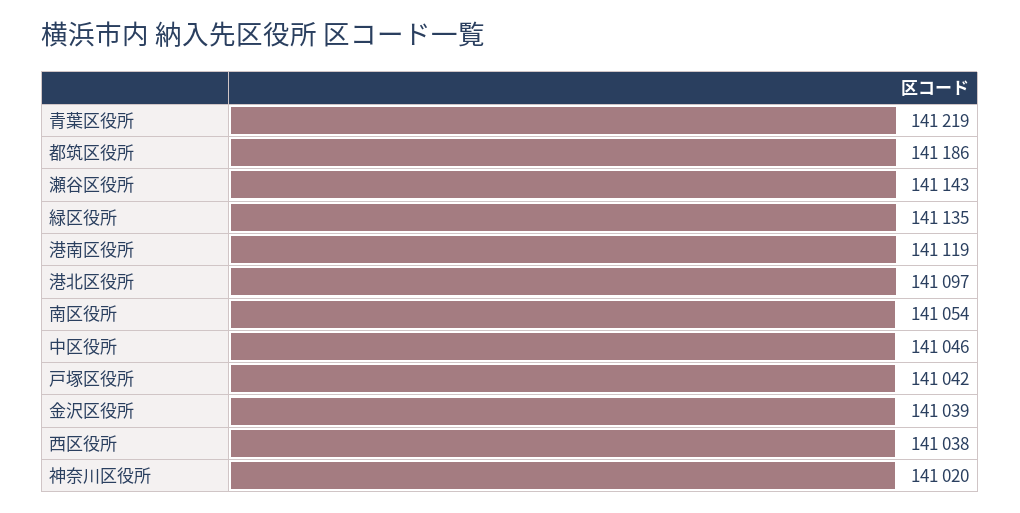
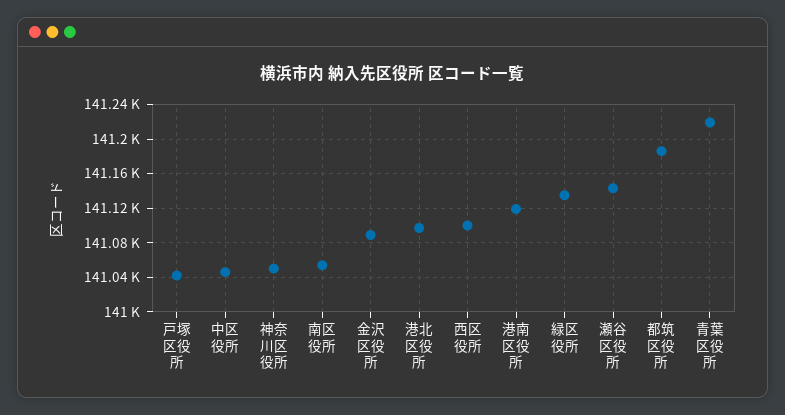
金沢区役所: 141039 -> 141090
西区役所: 141038 -> 141100
神奈川区役所: 141020 -> 141050

